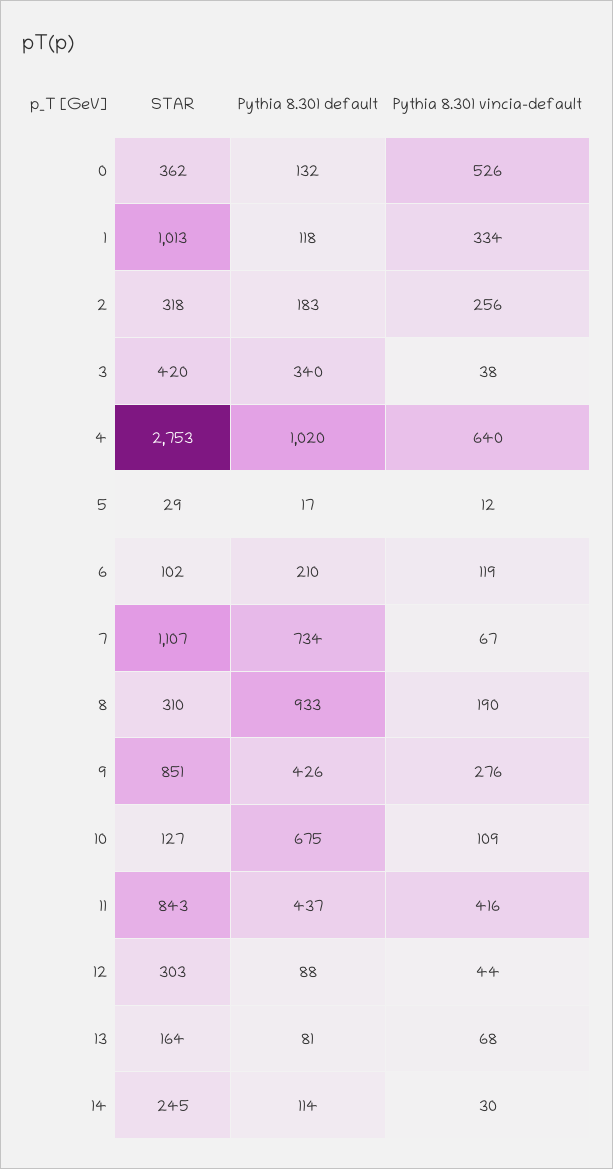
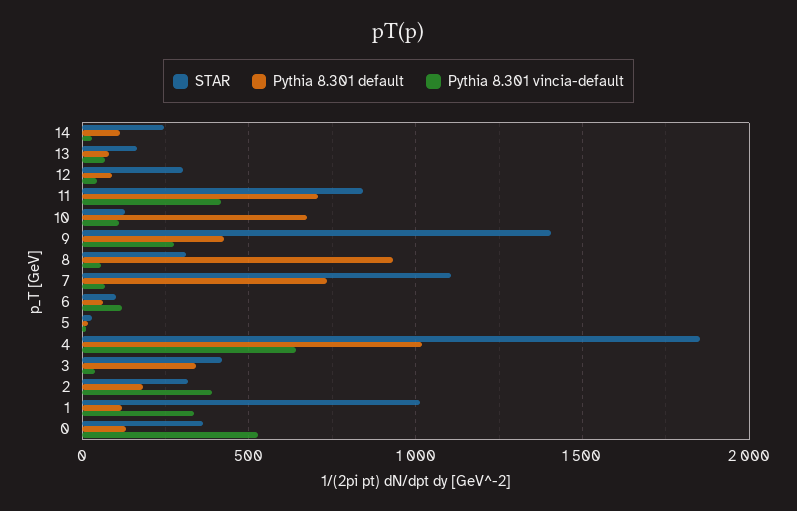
Pythia 8.301 vincia-default, 2: 256 -> 400
STAR, 4: 2753 -> 1850
Pythia 8.301 default, 6: 210 -> 50
Pythia 8.301 vincia-default, 8: 190 -> 50
STAR, 9: 851 -> 1400
Pythia 8.301 default, 11: 437 -> 700

